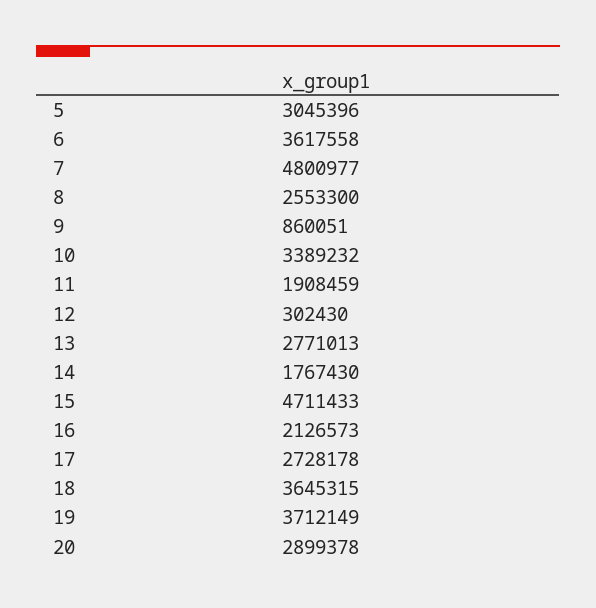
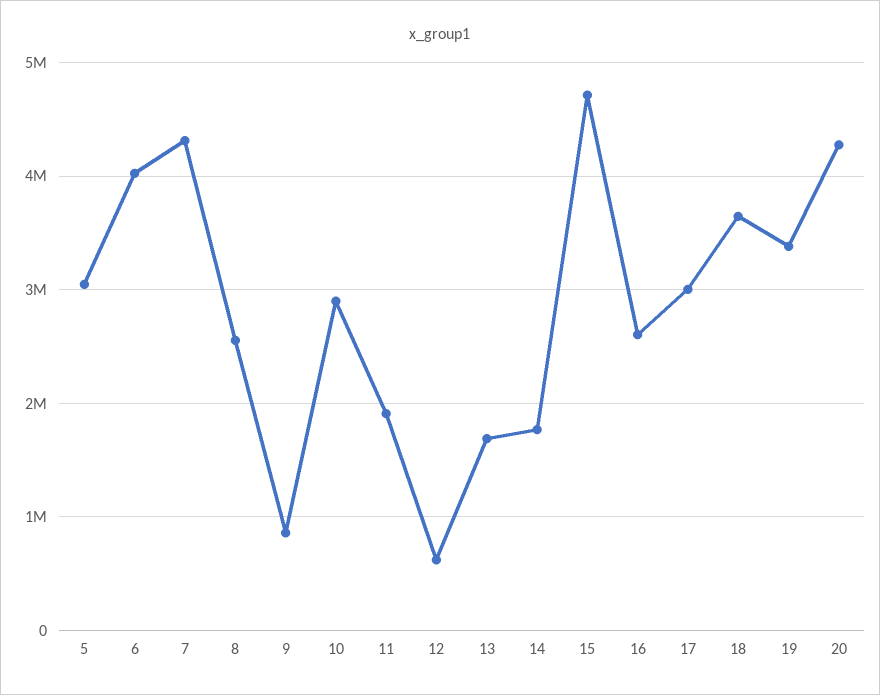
6: 3617558 -> 4000000
7: 4800977 -> 4300000
10: 3389232 -> 2900000
12: 302430 -> 600000
13: 2771013 -> 1700000
16: 2126573 -> 2600000
17: 2728178 -> 3000000
19: 3712149 -> 3400000
20: 2899378 -> 4300000

